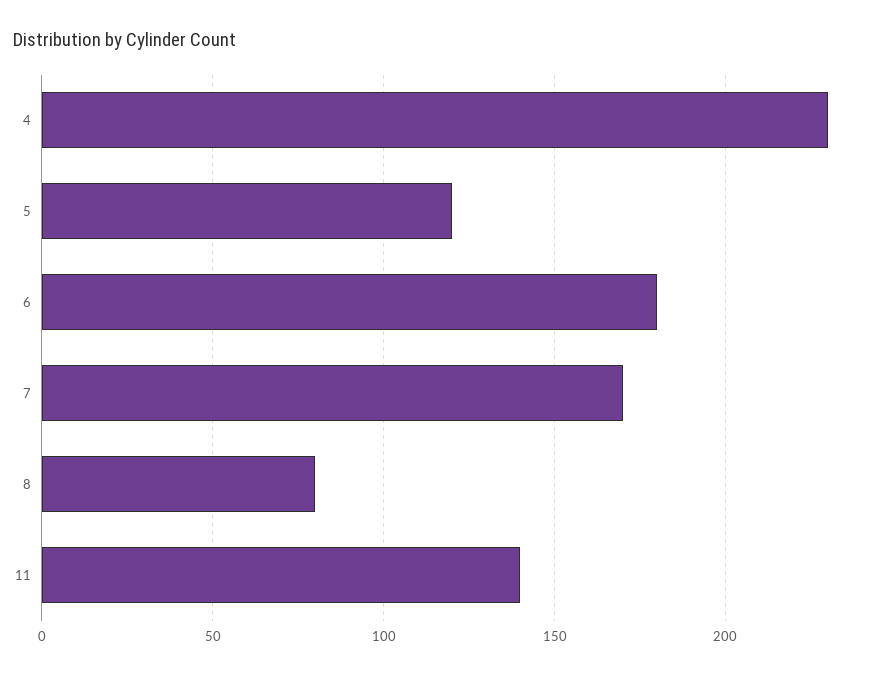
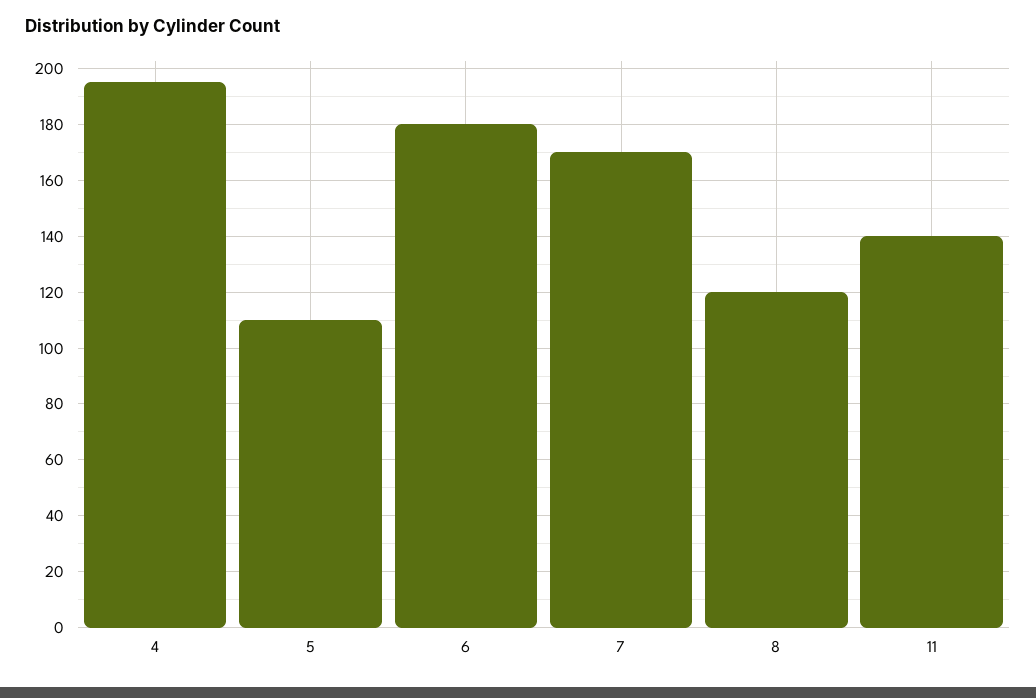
4: 230 -> 195
5: 120 -> 110
8: 80 -> 120

